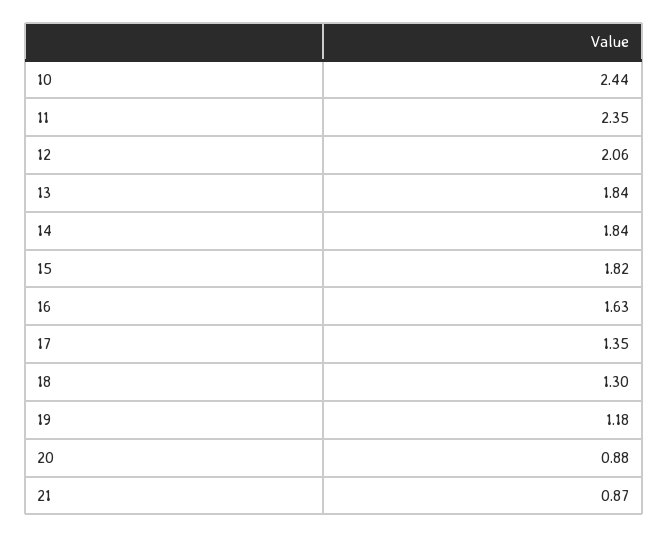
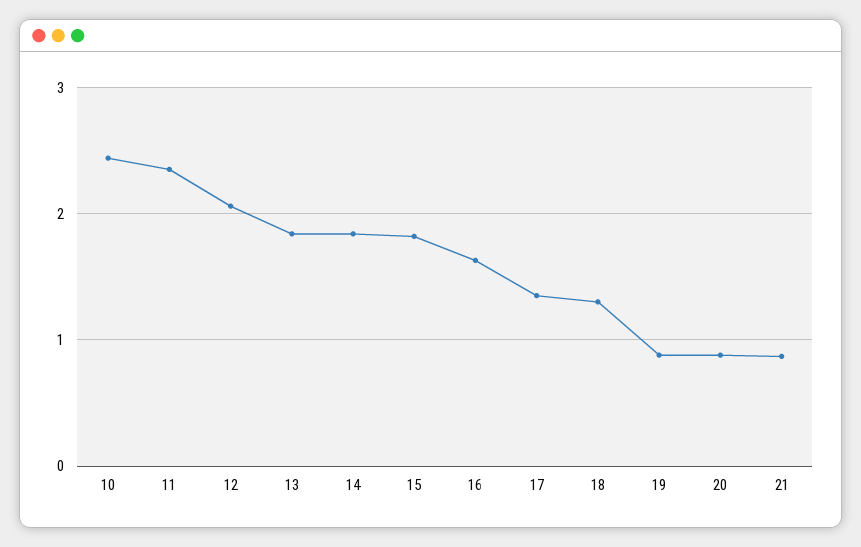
19: 1.18 -> 0.9

